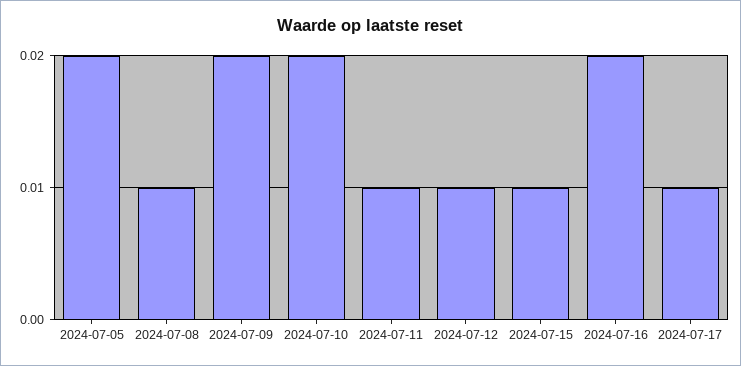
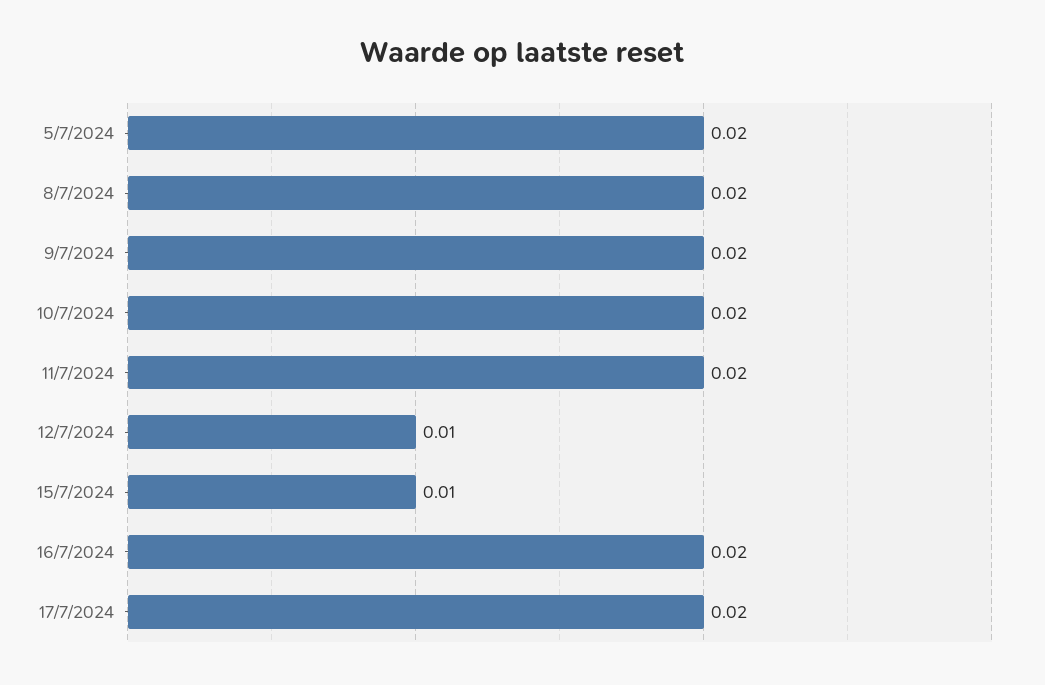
2024-07-08: 0.01 -> 0.02
2024-07-11: 0.01 -> 0.02
2024-07-17: 0.01 -> 0.02

